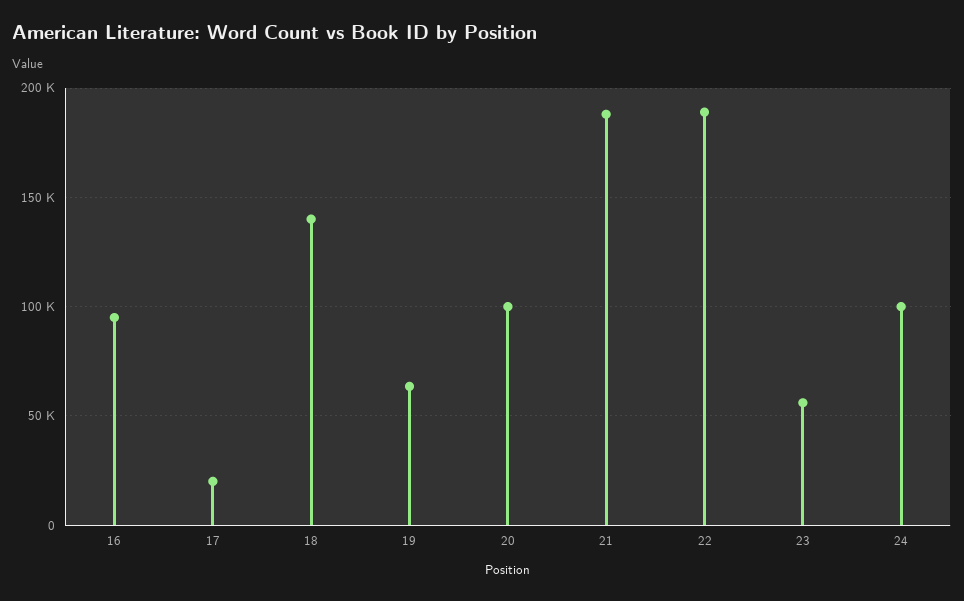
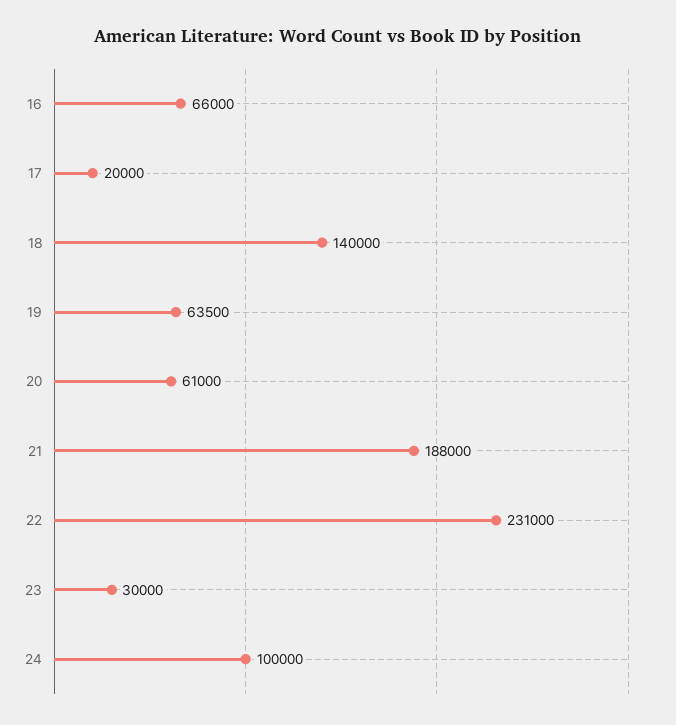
16: 95000 -> 66000
20: 100000 -> 61000
22: 190000 -> 231000
23: 55000 -> 30000

